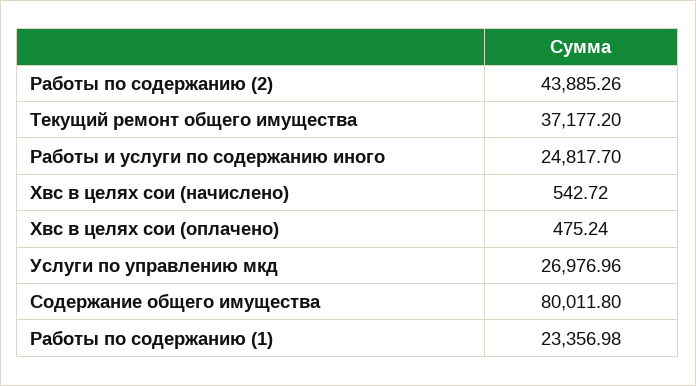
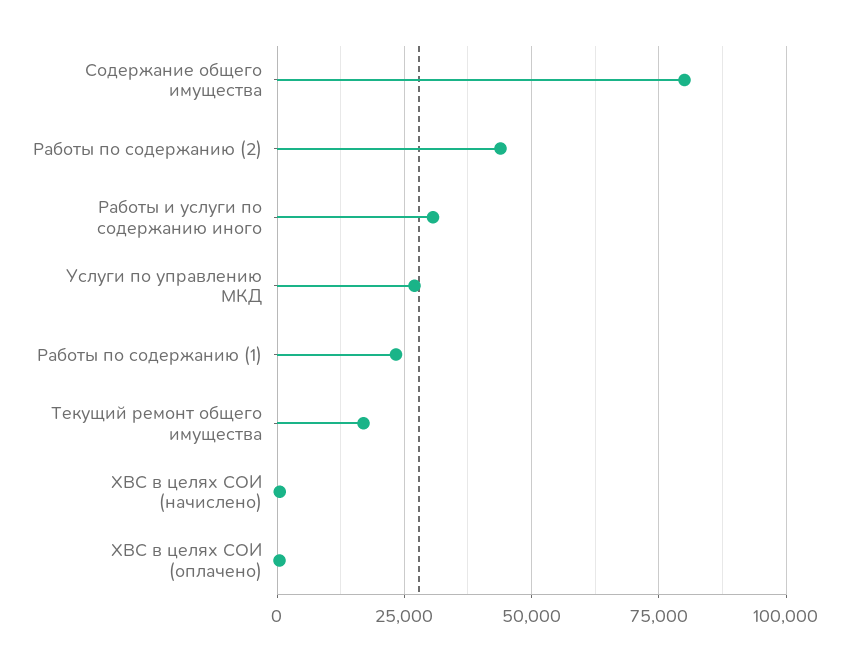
Текущий ремонт общего имущества: 37177.2 -> 17500
Работы и услуги по содержанию иного: 24817.7 -> 30000

